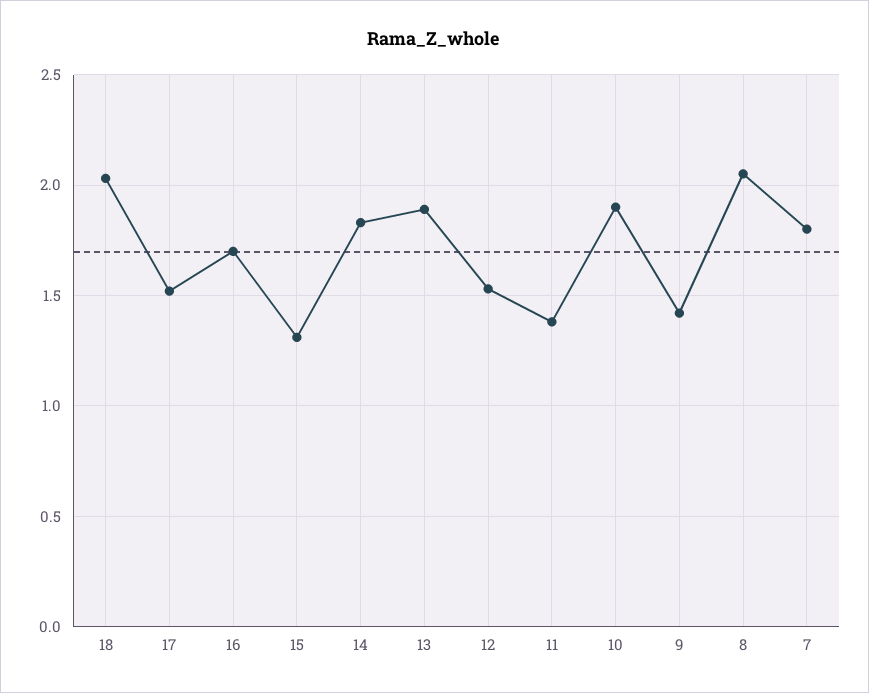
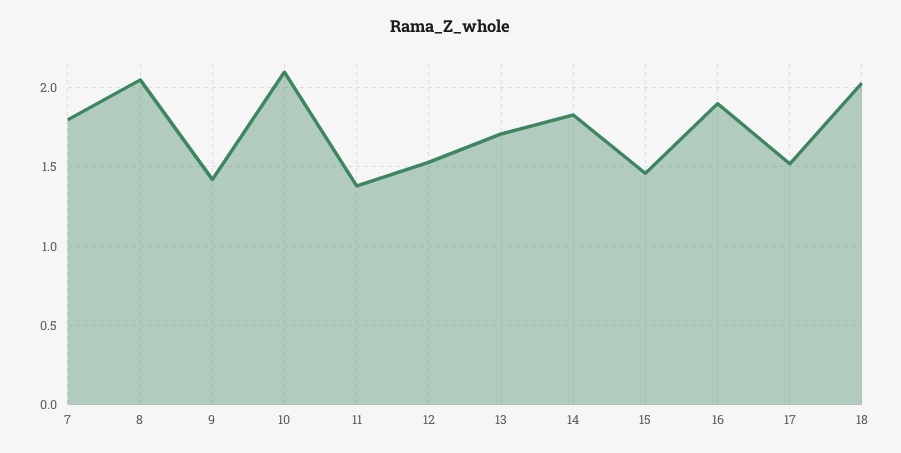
16: 1.7 -> 1.9
15: 1.3 -> 1.45
13: 1.9 -> 1.7
10: 1.9 -> 2.1

